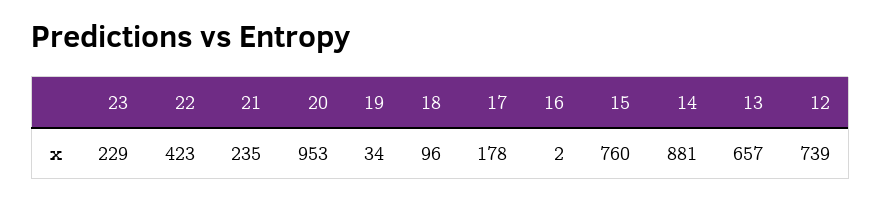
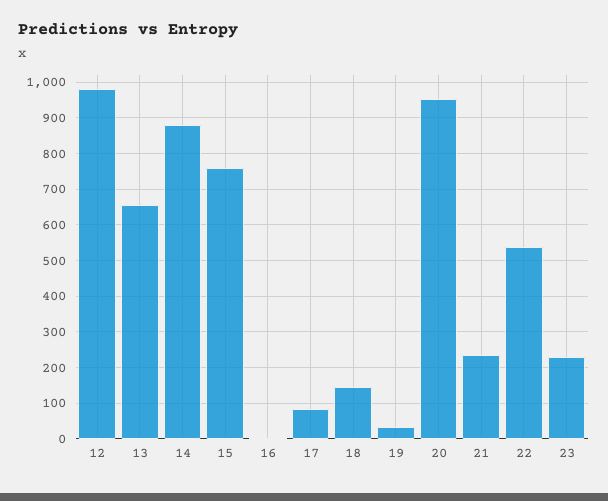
22: 423 -> 540
18: 96 -> 140
17: 178 -> 80
12: 739 -> 980

